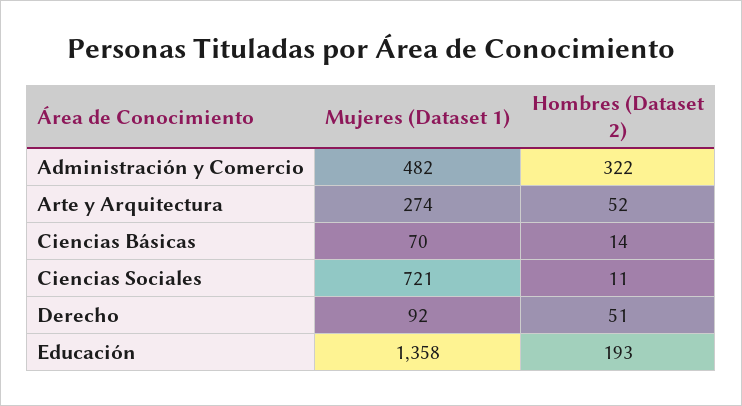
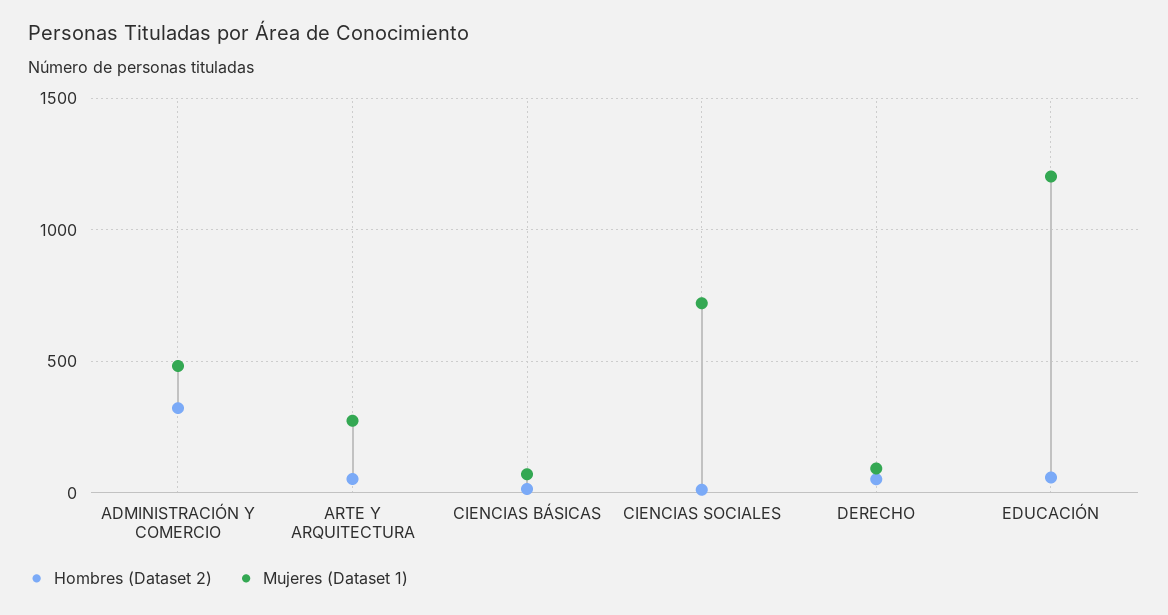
Mujeres (Dataset 1), Educación: 1358 -> 1200
Hombres (Dataset 2), Educación: 193 -> 50

